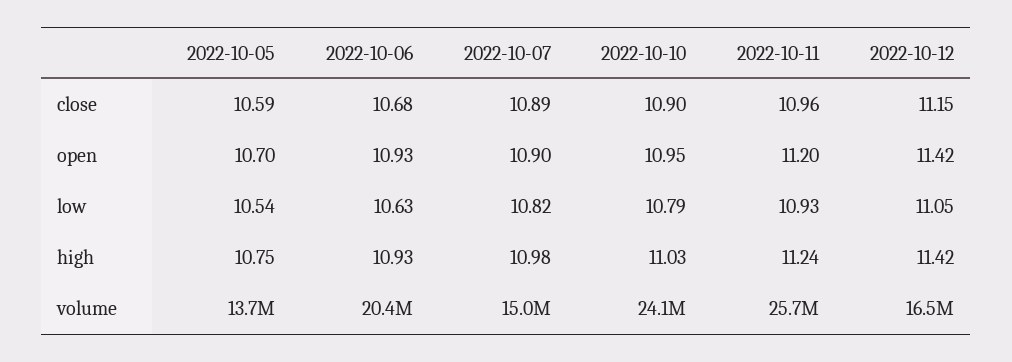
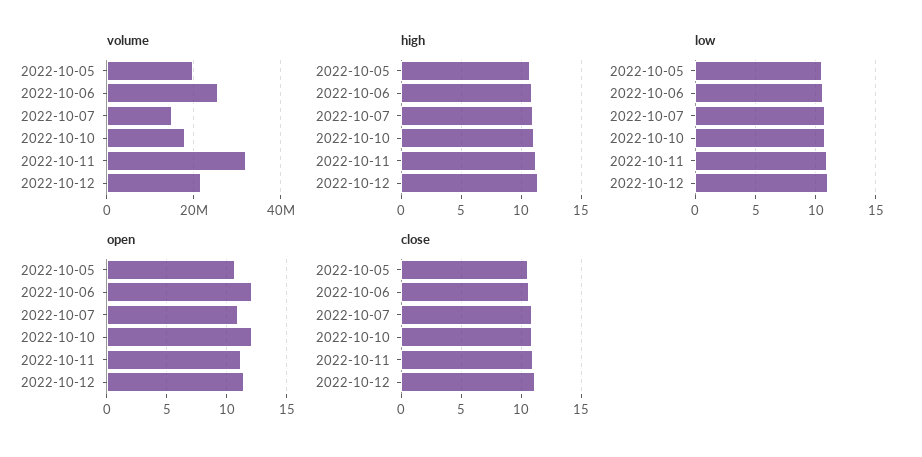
open, 2022-10-06: 10.93 -> 12
open, 2022-10-10: 10.95 -> 12
volume, 2022-10-05: 13700000 -> 20000000
volume, 2022-10-06: 20400000 -> 26000000
volume, 2022-10-10: 24100000 -> 18000000
volume, 2022-10-11: 25700000 -> 32000000
volume, 2022-10-12: 16500000 -> 22000000

